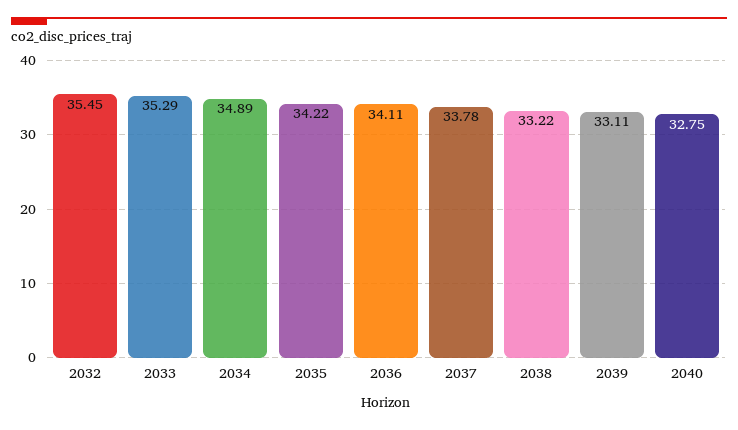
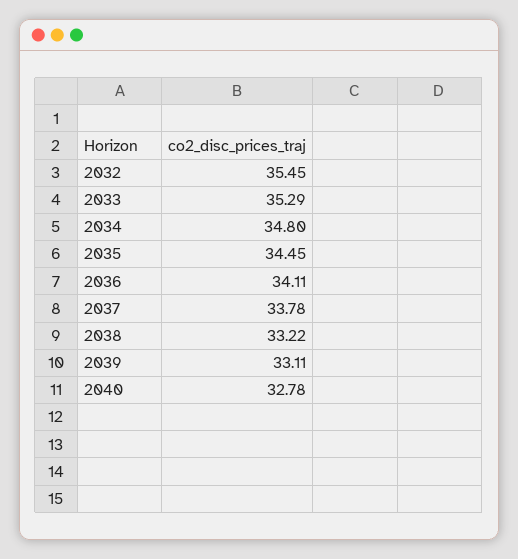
2034: 34.89 -> 34.8
2035: 34.22 -> 34.45
2040: 32.75 -> 32.78

